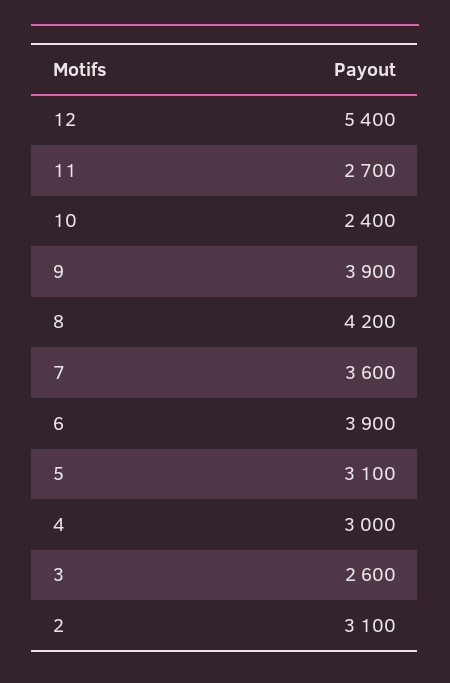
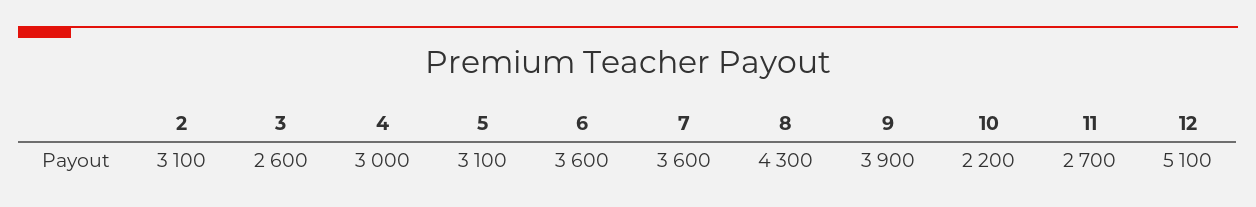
12: 5400 -> 5100
10: 2400 -> 2200
8: 4200 -> 4300
6: 3900 -> 3600

